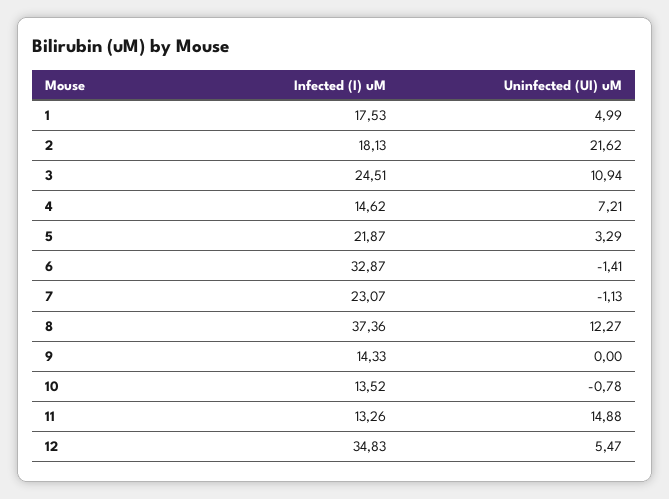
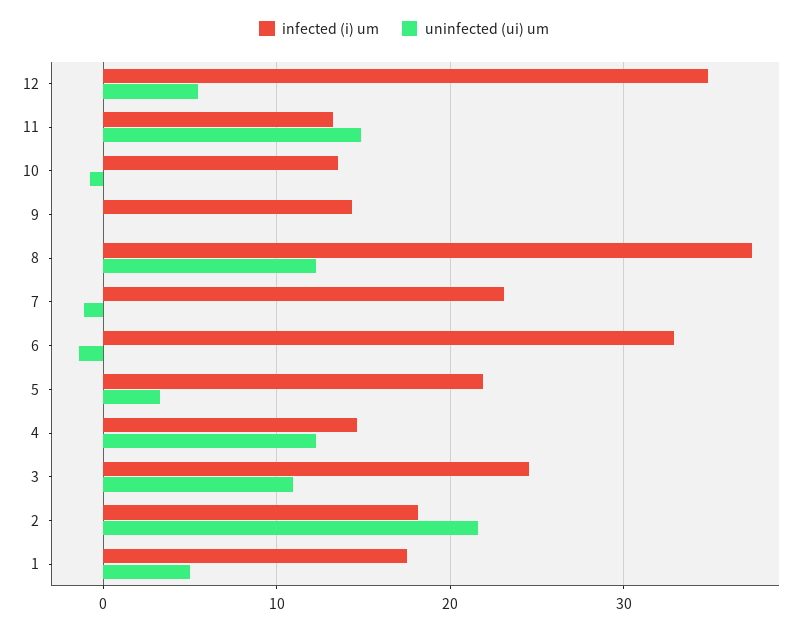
Uninfected (UI) uM, 4: 7.21 -> 12

